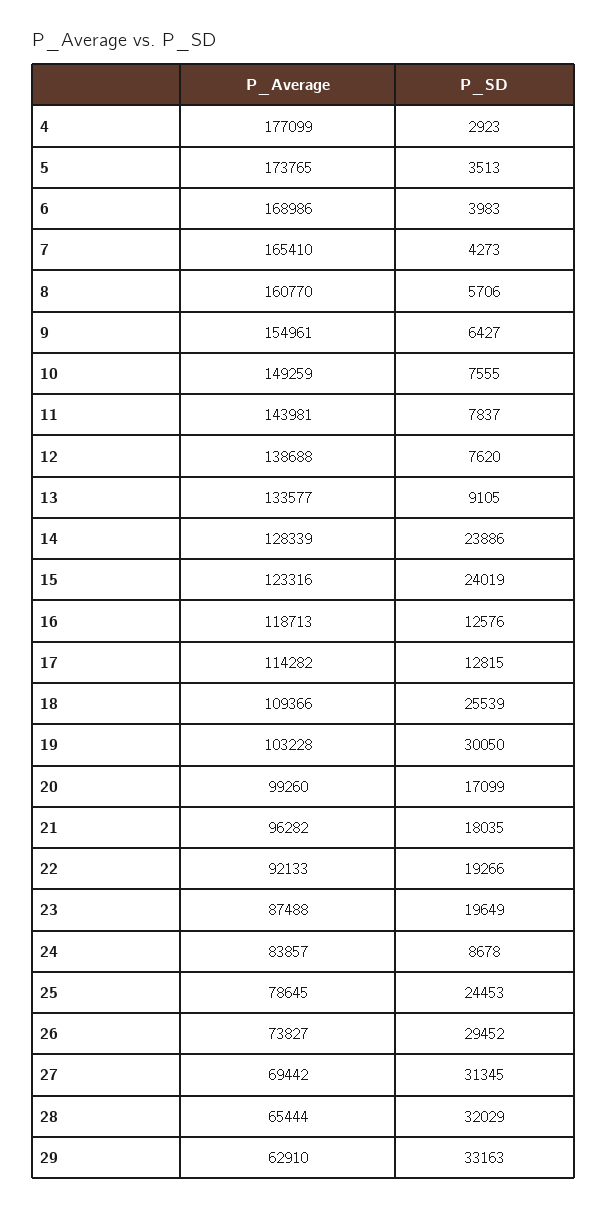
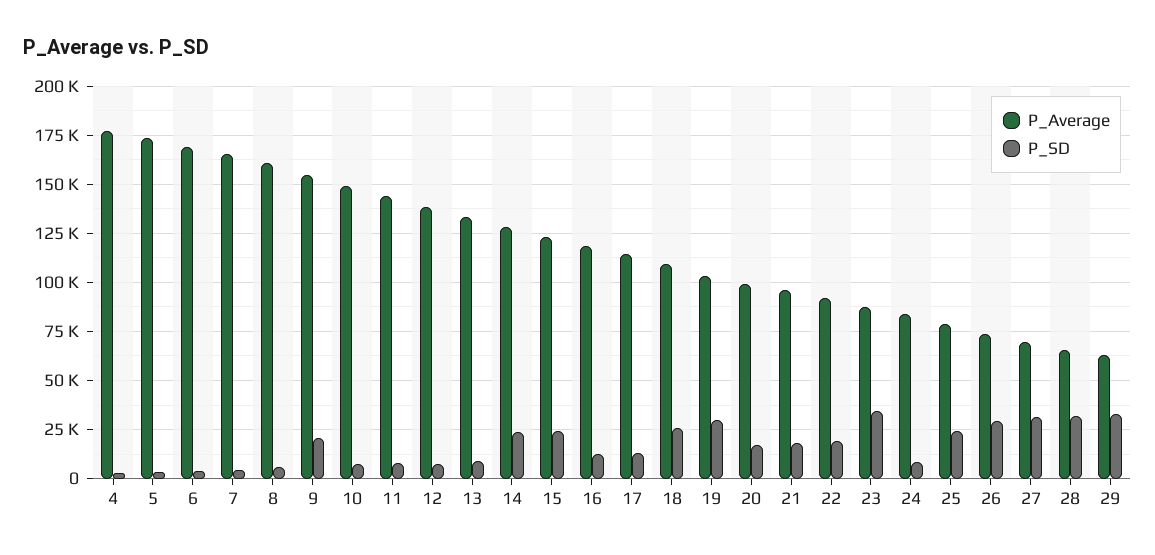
P_SD, 9: 6427 -> 20000
P_SD, 23: 19649 -> 35000

